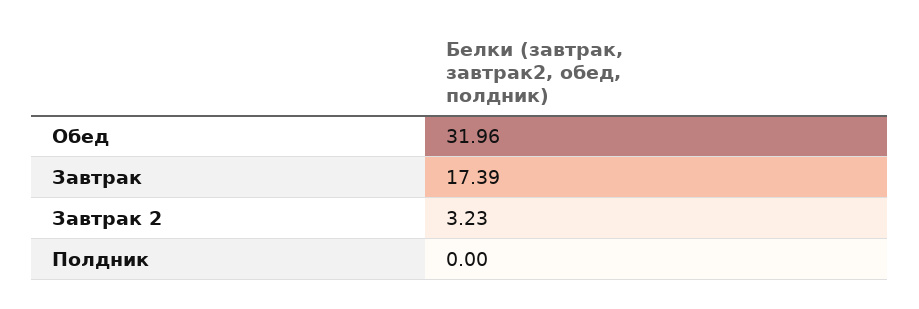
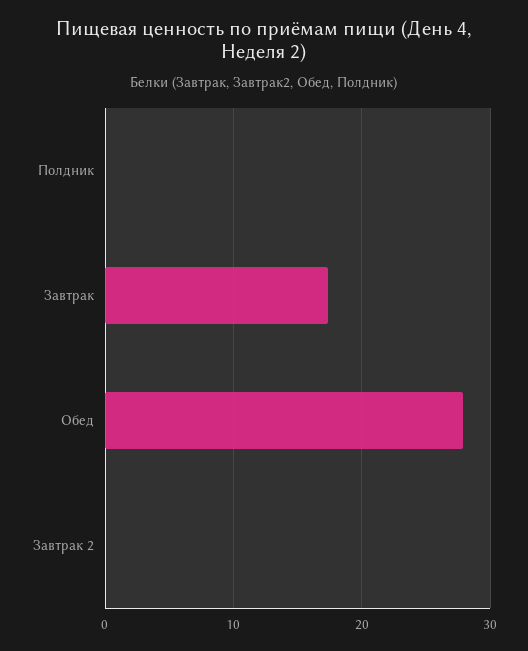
Обед: 31.96 -> 28
Завтрак 2: 3.23 -> 0

